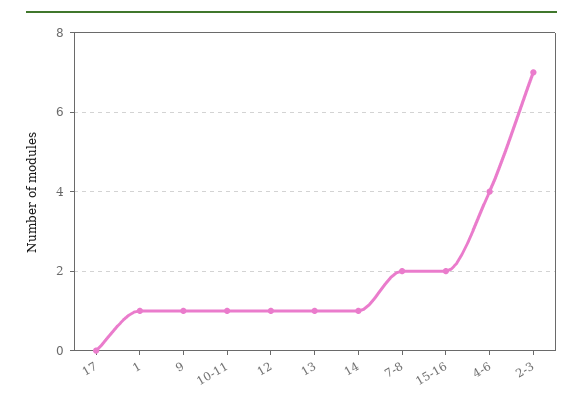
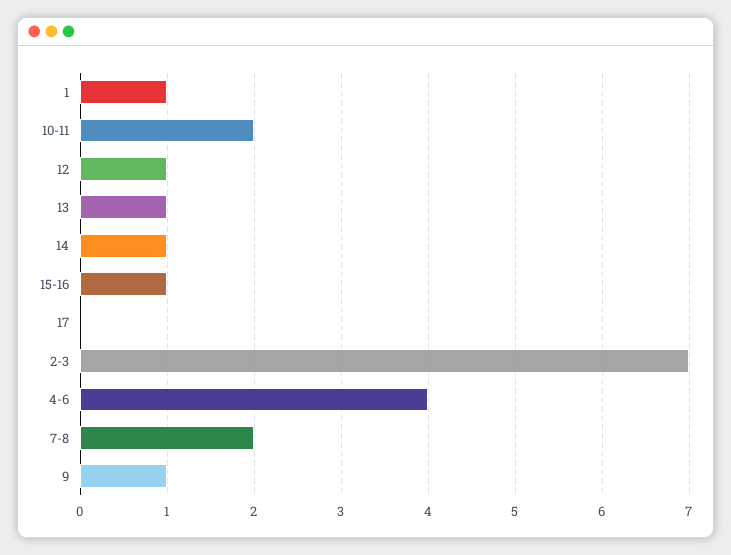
10-11: 1 -> 2
15-16: 2 -> 1

